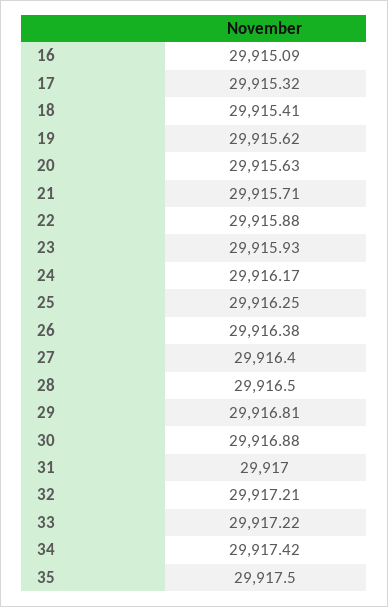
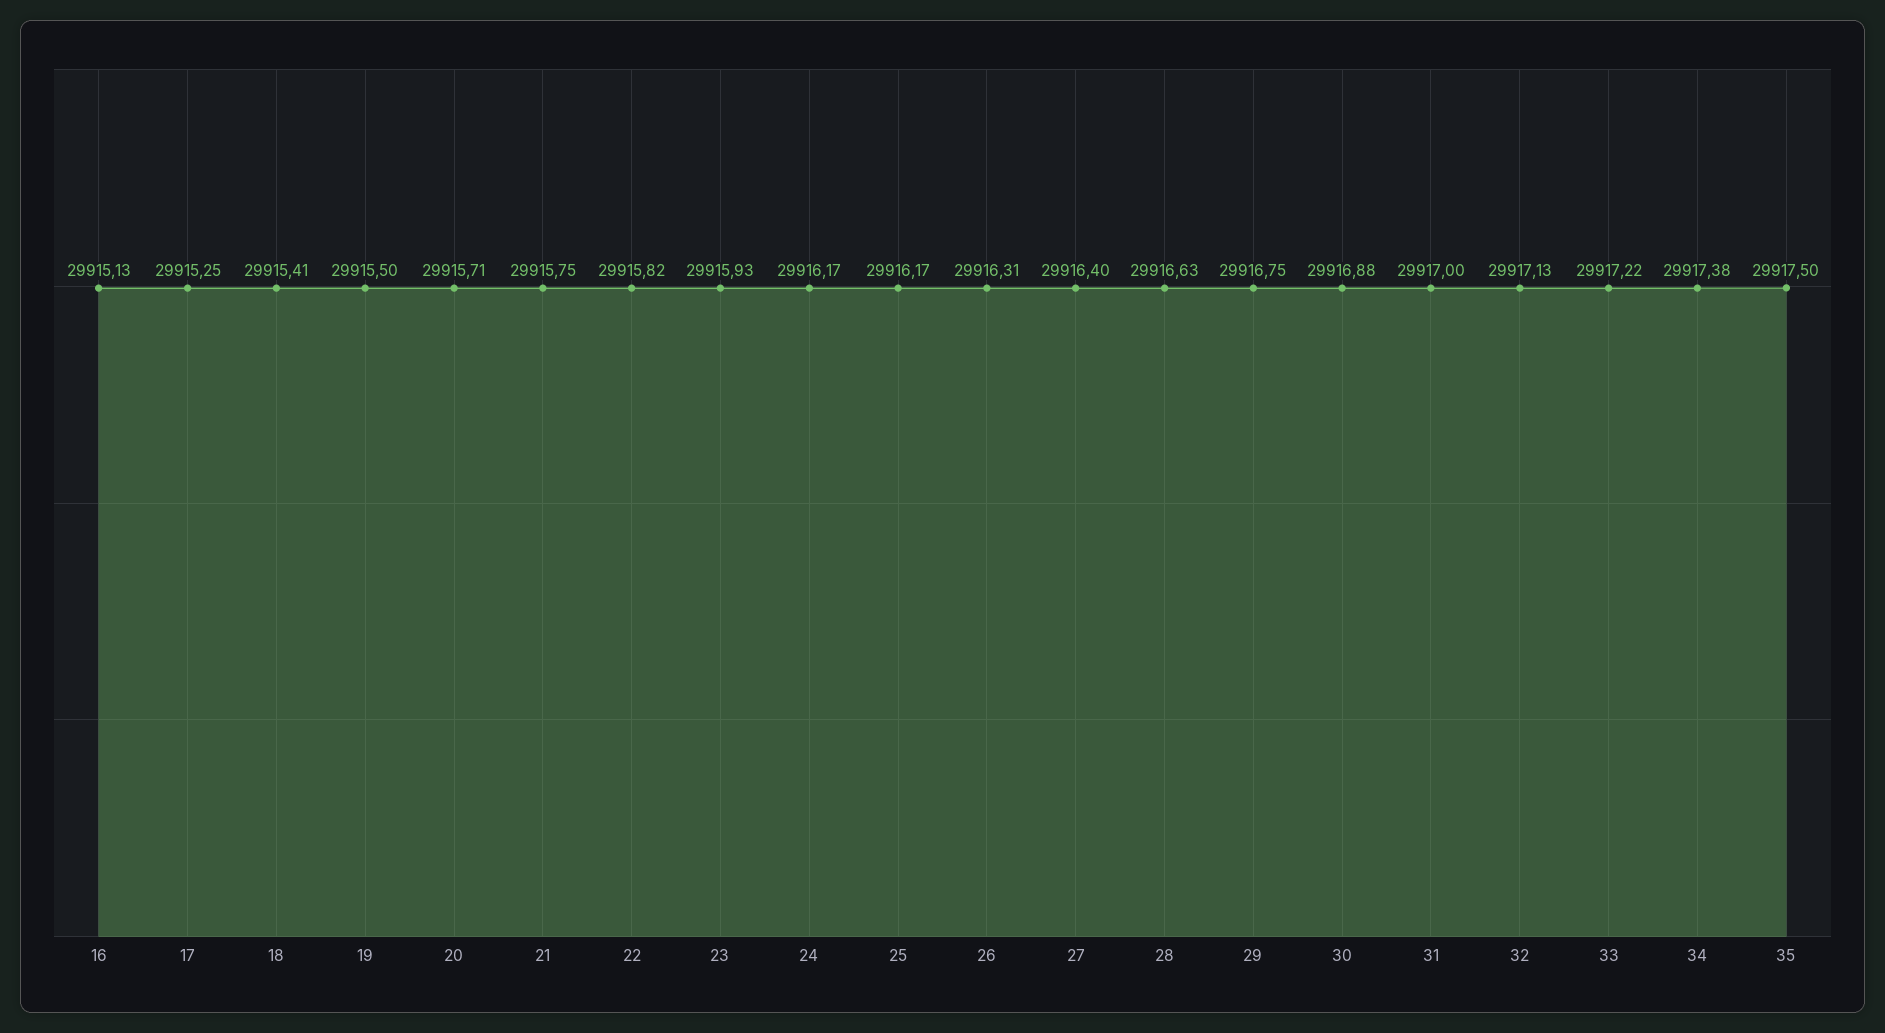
16: 29915.09 -> 29915.13
17: 29915.32 -> 29915.25
19: 29915.62 -> 29915.5
20: 29915.63 -> 29915.71
21: 29915.71 -> 29915.75
22: 29915.88 -> 29915.82
25: 29916.25 -> 29916.17
26: 29916.38 -> 29916.31
28: 29916.5 -> 29916.63
29: 29916.81 -> 29916.75
32: 29917.21 -> 29917.13
34: 29917.42 -> 29917.38

